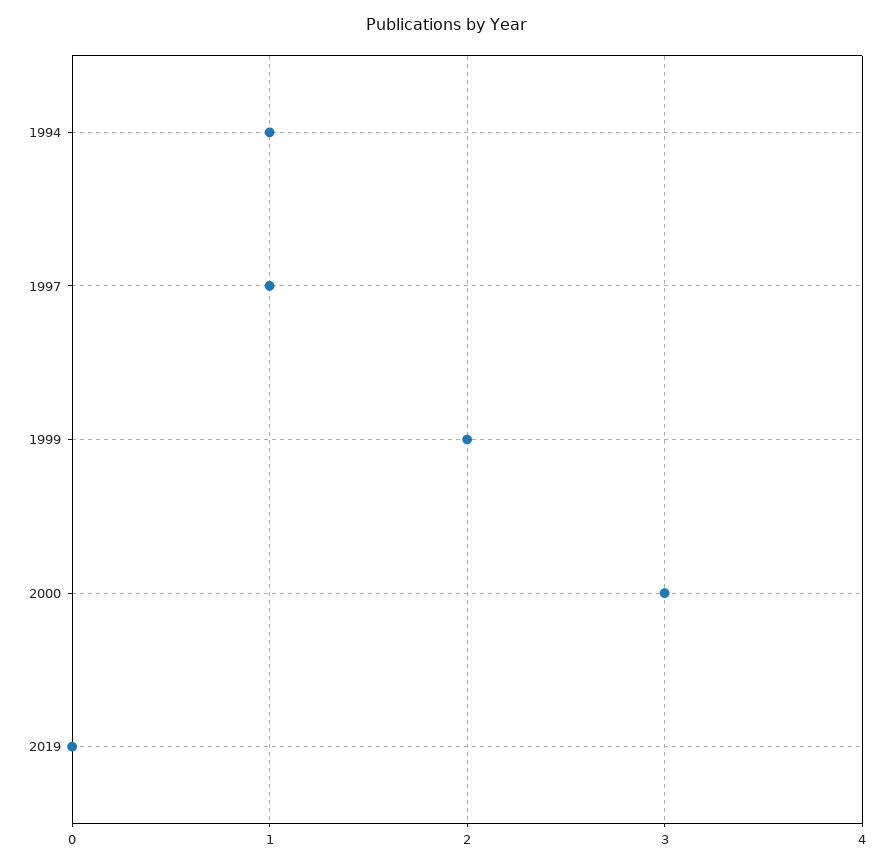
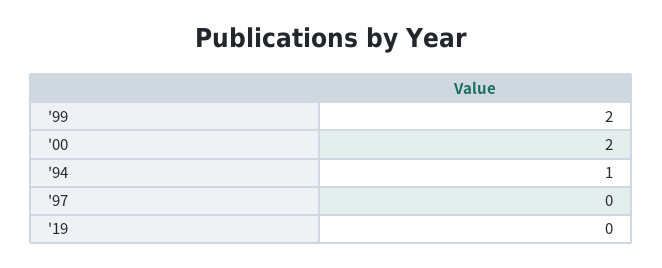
1997: 1 -> 0
2000: 3 -> 2

